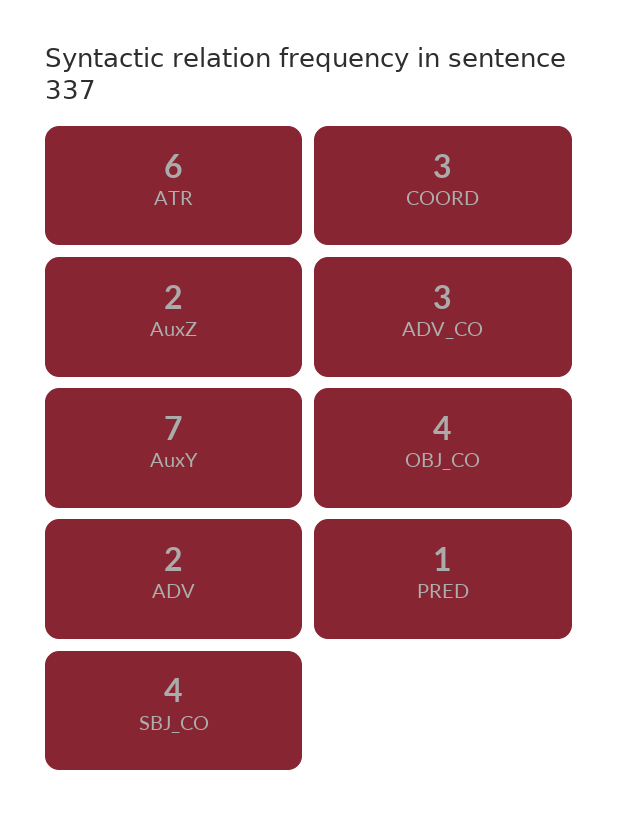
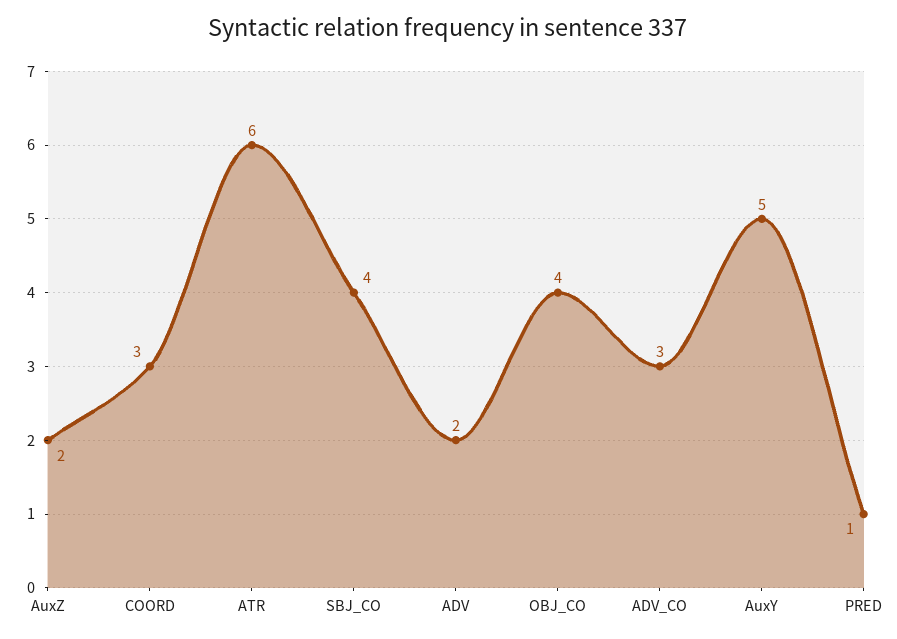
AuxY: 7 -> 5

